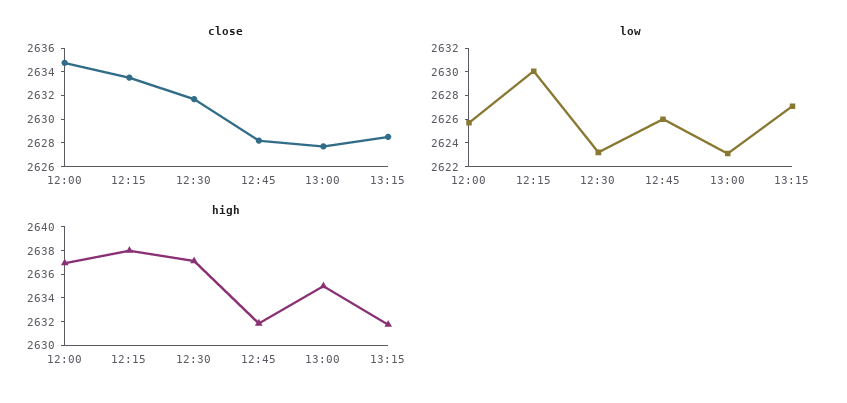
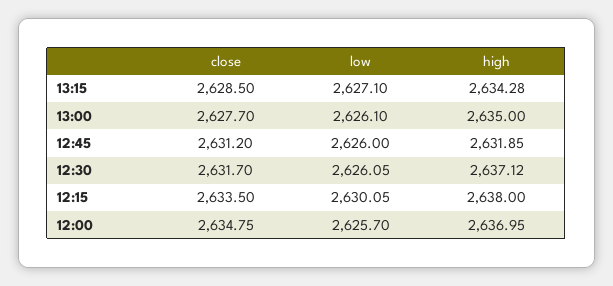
close, 12:45: 2628 -> 2631.2
low, 12:30: 2623 -> 2626.05
low, 13:00: 2623 -> 2626.1
high, 13:15: 2632 -> 2634.28

